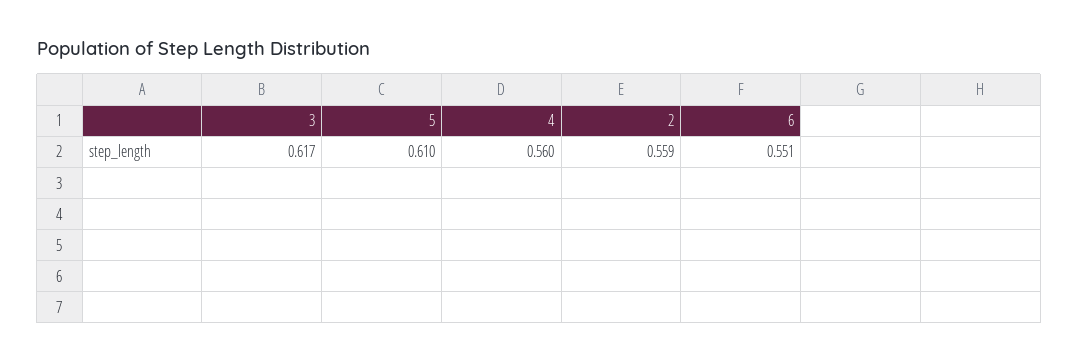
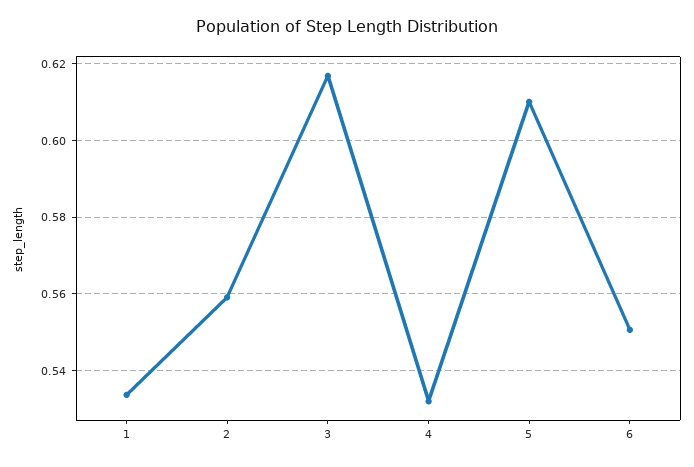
4: 0.56 -> 0.532
1: none -> 0.534

